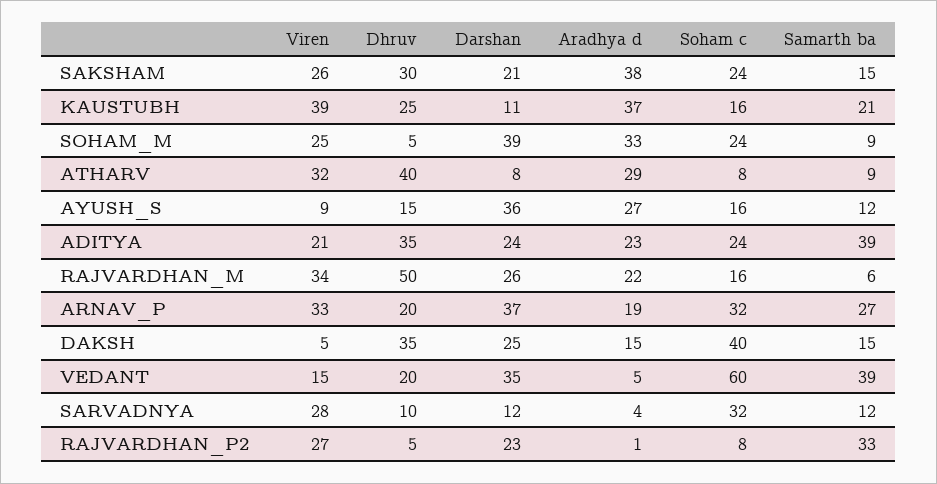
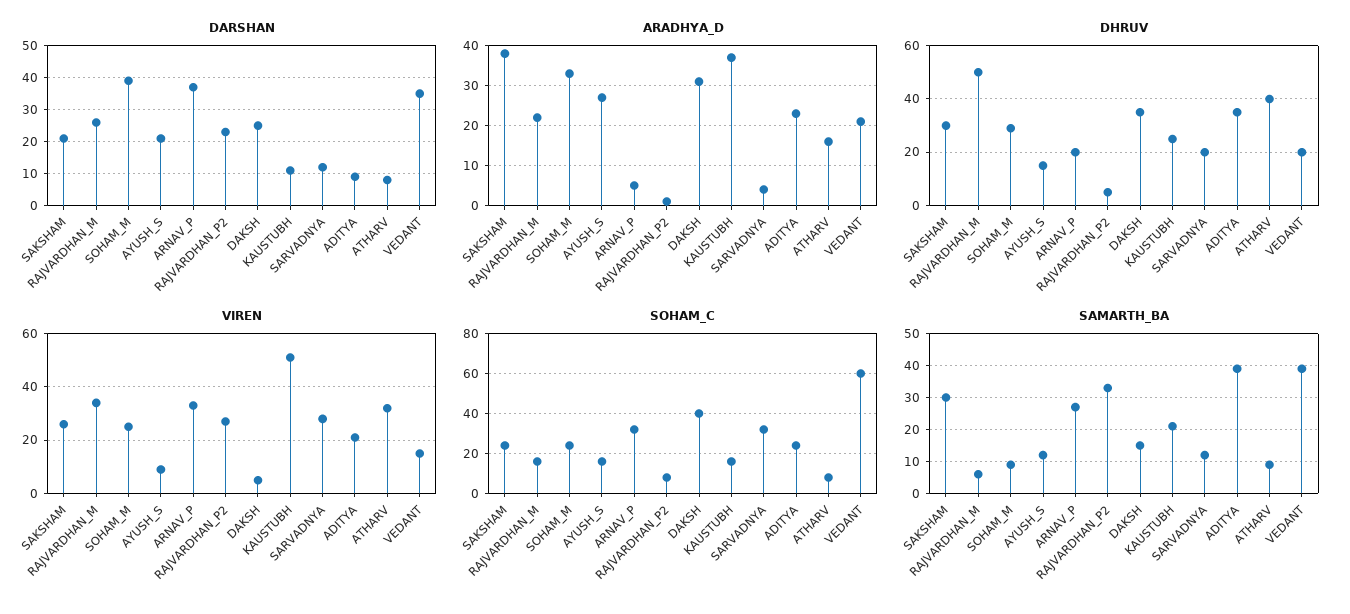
Samarth ba, SAKSHAM: 15 -> 30
Viren, KAUSTUBH: 39 -> 50
Dhruv, SOHAM_M: 5 -> 30
Aradhya d, ATHARV: 29 -> 15
Darshan, AYUSH_S: 36 -> 20
Darshan, ADITYA: 24 -> 10
Aradhya d, ARNAV_P: 19 -> 5
Aradhya d, DAKSH: 15 -> 30
Aradhya d, VEDANT: 5 -> 20
Dhruv, SARVADNYA: 10 -> 20

